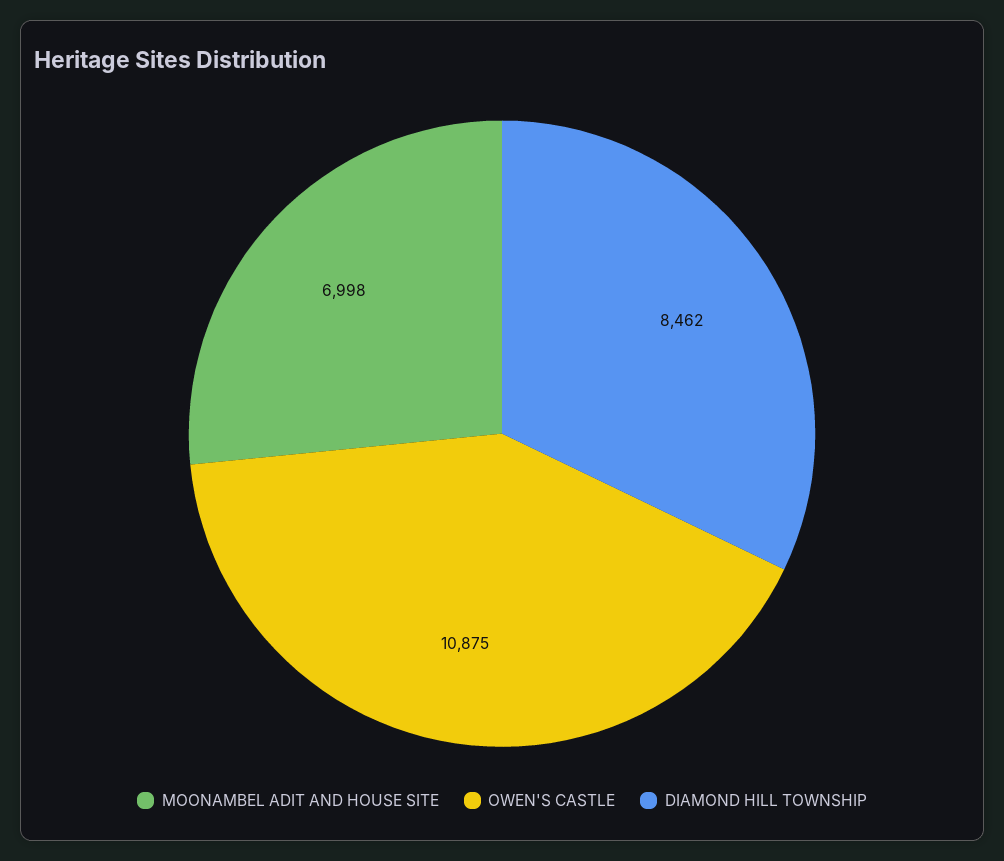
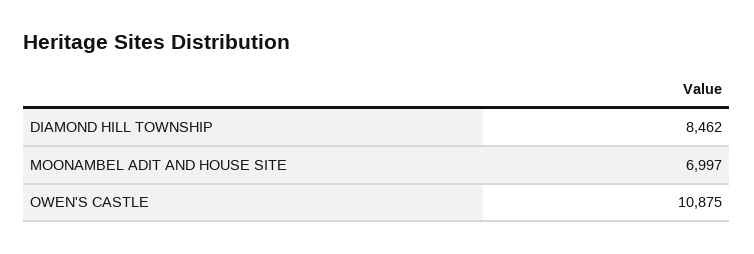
MOONAMBEL ADIT AND HOUSE SITE: 6998 -> 6997

